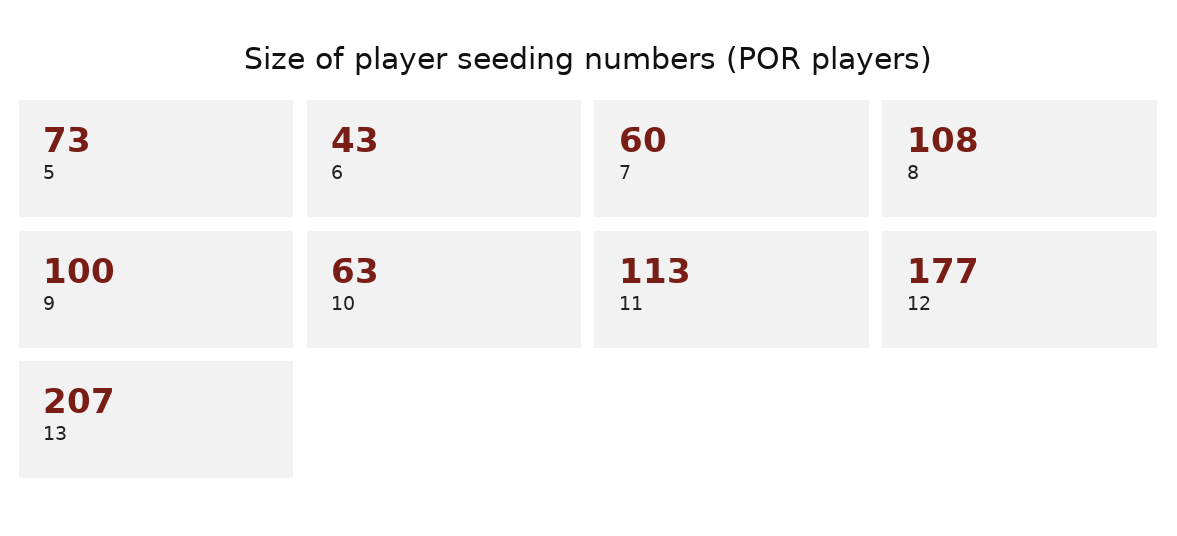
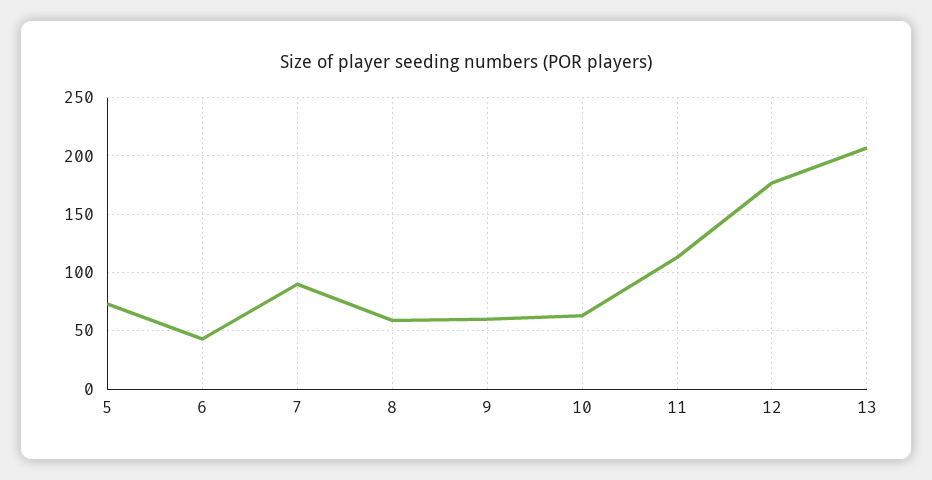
7: 60 -> 90
8: 108 -> 60
9: 100 -> 60

